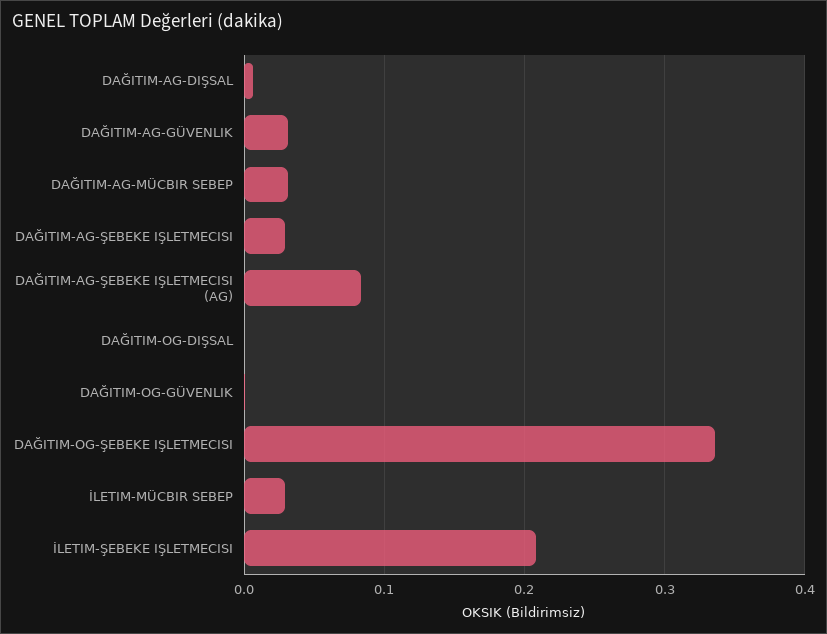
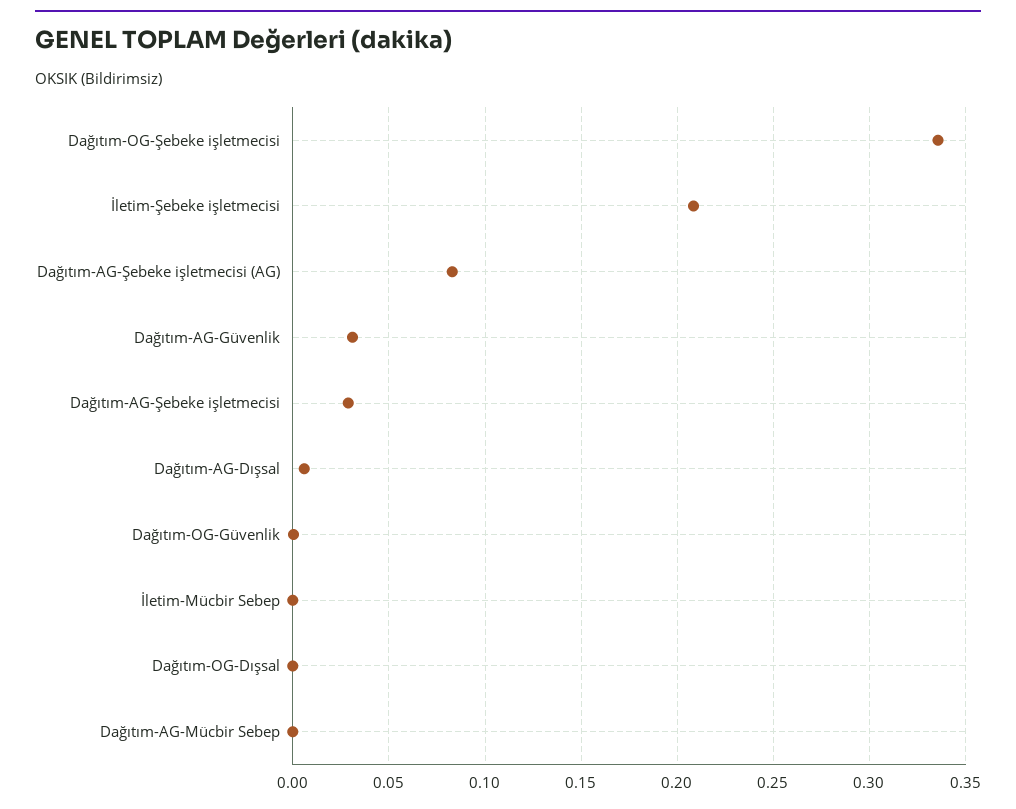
DAĞITIM-AG-MÜCBIR SEBEP: 0.03 -> 0
İLETIM-MÜCBIR SEBEP: 0.03 -> 0

